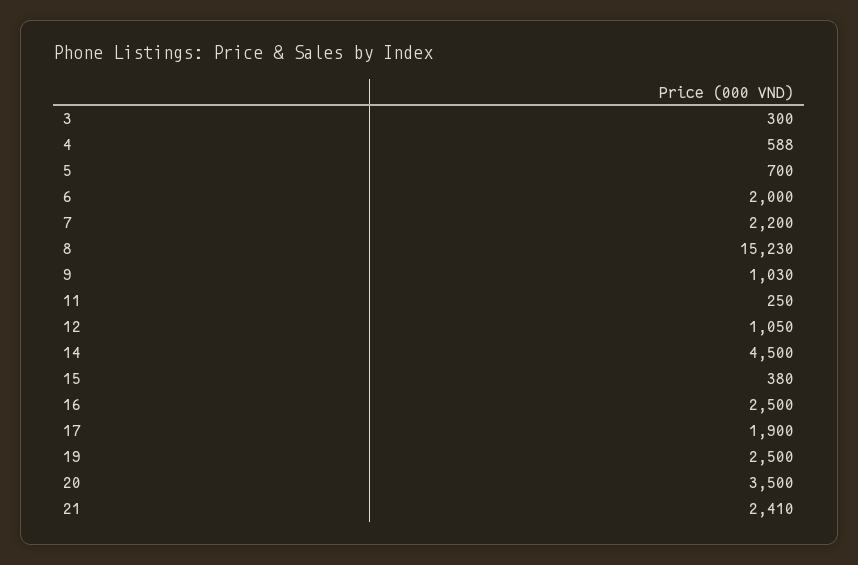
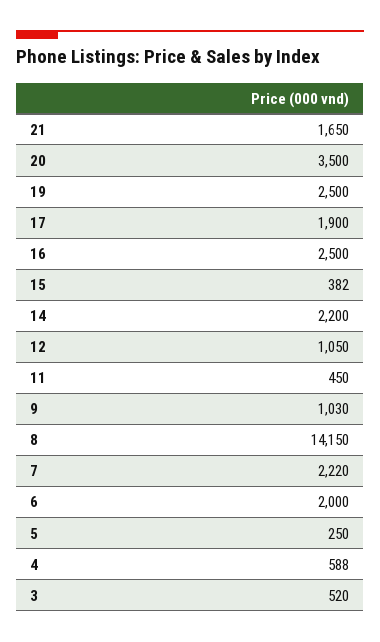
3: 300 -> 520
5: 700 -> 250
7: 2200 -> 2220
8: 15230 -> 14150
11: 250 -> 450
14: 4500 -> 2200
15: 380 -> 382
21: 2410 -> 1650

